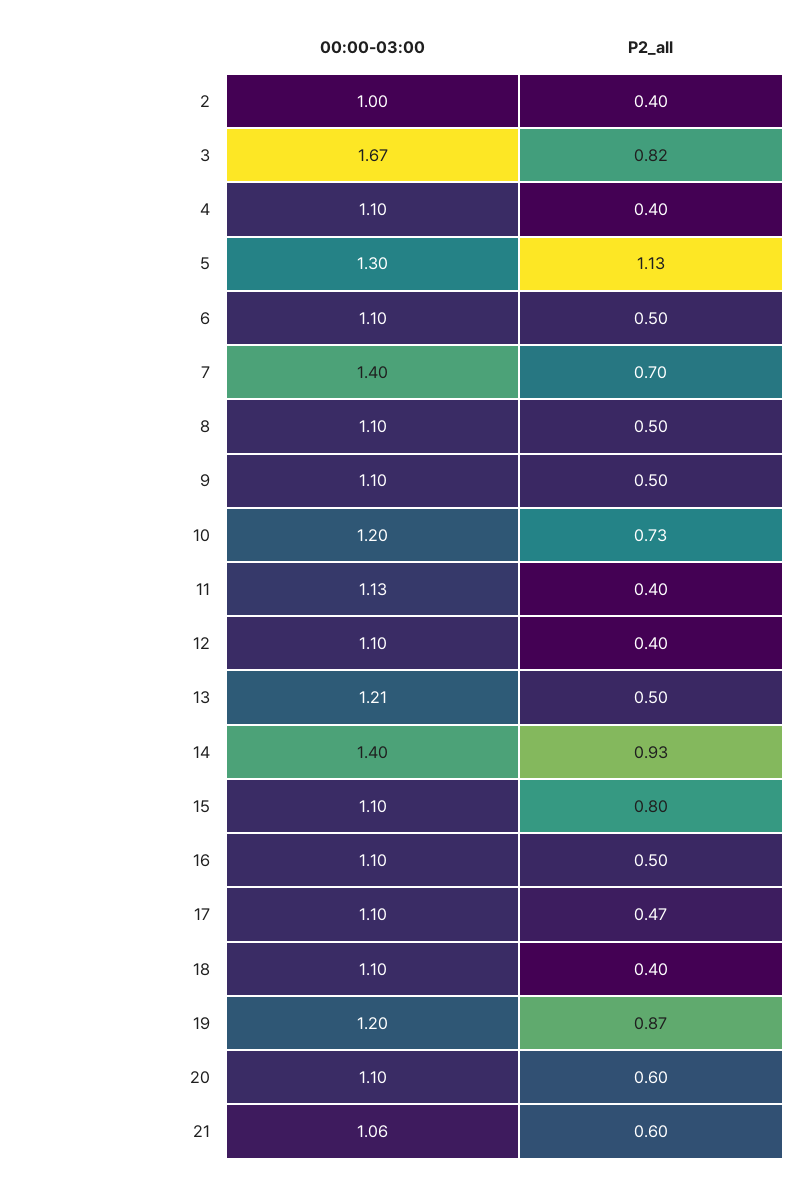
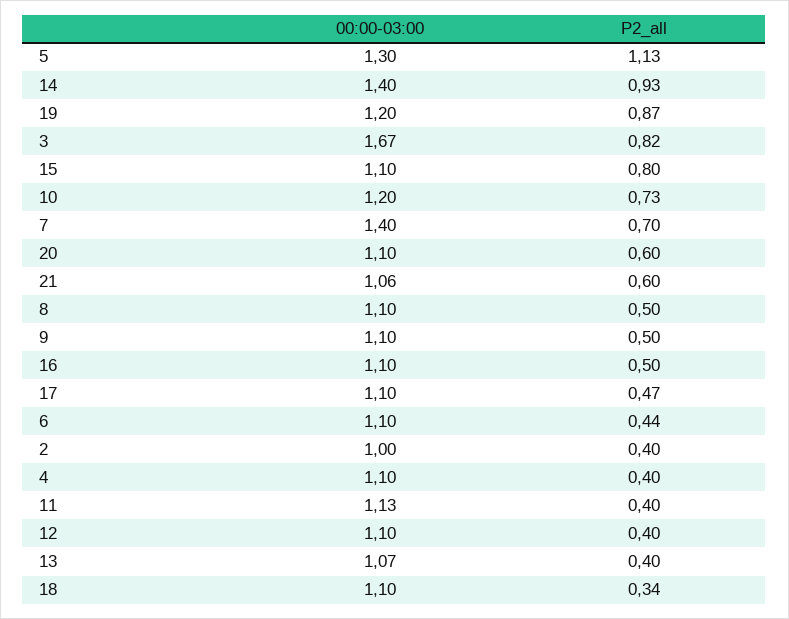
P2_all, 6: 0.5 -> 0.44
00:00-03:00, 13: 1.21 -> 1.07
P2_all, 13: 0.5 -> 0.4
P2_all, 18: 0.4 -> 0.34

